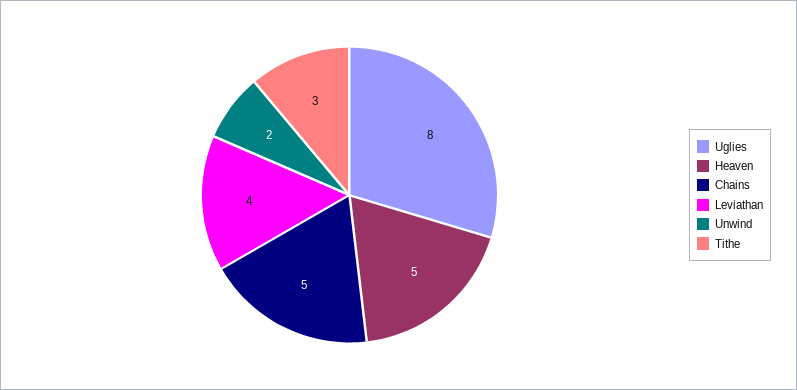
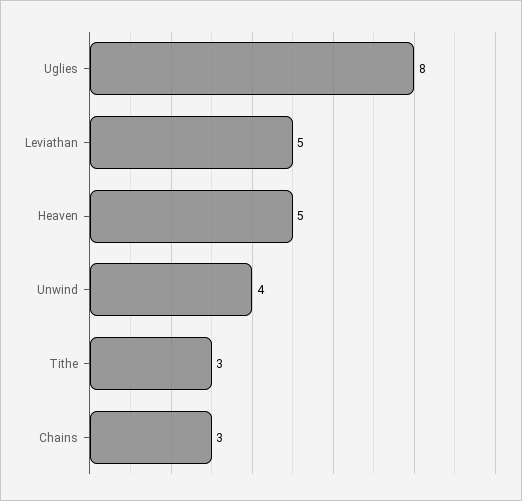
Chains: 5 -> 3
Leviathan: 4 -> 5
Unwind: 2 -> 4

